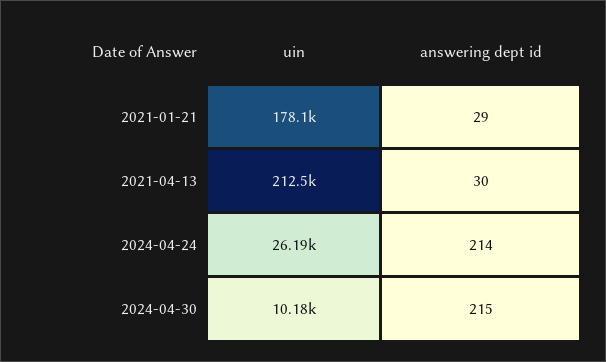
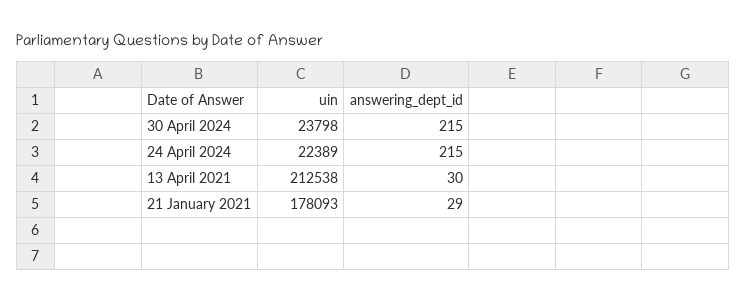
uin, 2024-04-24: 26190 -> 22389
answering dept id, 2024-04-24: 214 -> 215
uin, 2024-04-30: 10180 -> 23798

